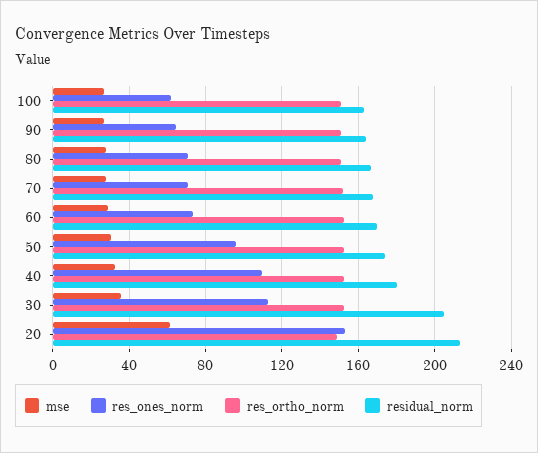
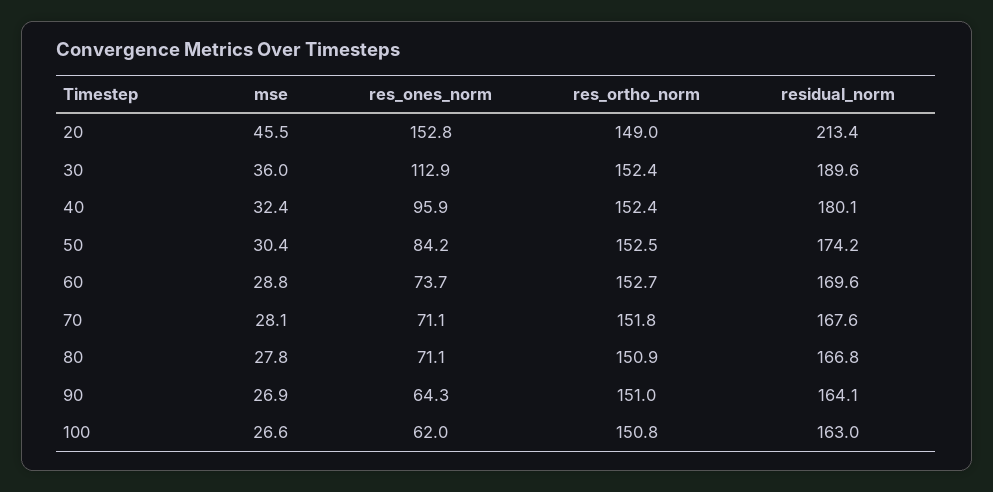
res_ones_norm, 50: 95 -> 84.2
res_ones_norm, 40: 110 -> 95.9
residual_norm, 30: 205 -> 189.6
mse, 20: 60 -> 45.5

